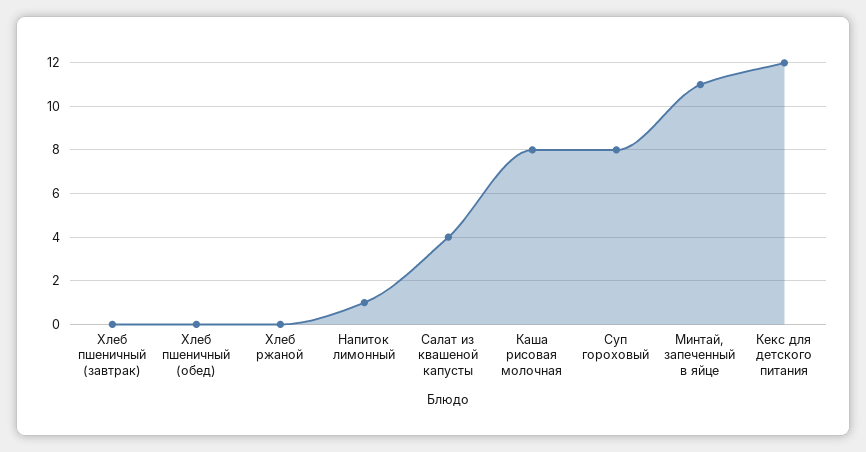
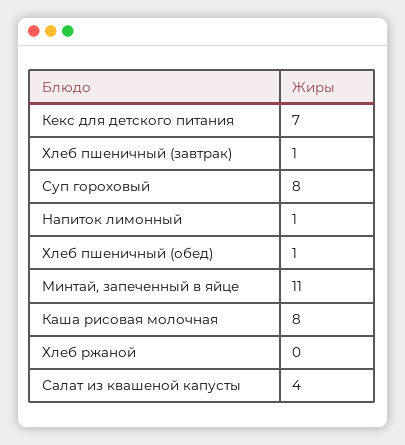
Хлеб пшеничный (завтрак): 0 -> 1
Хлеб пшеничный (обед): 0 -> 1
Кекс для детского питания: 12 -> 7

